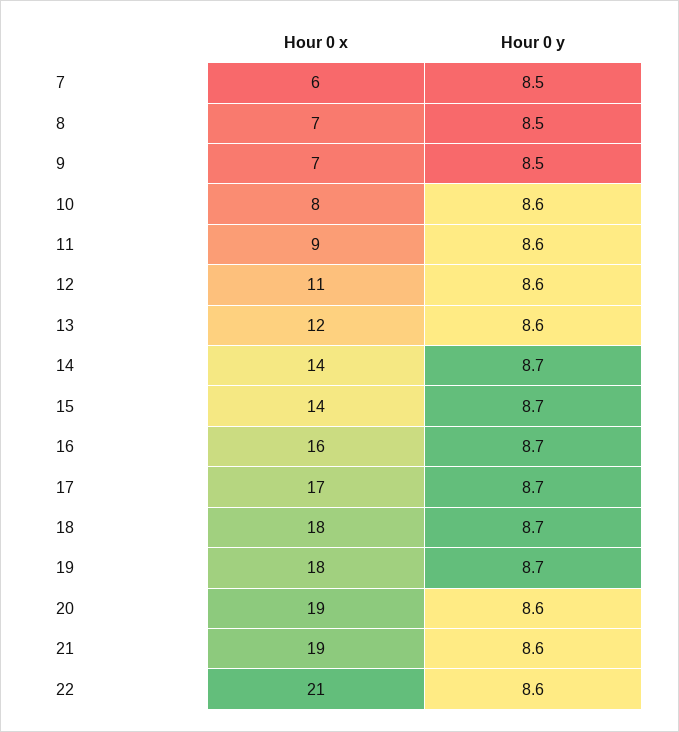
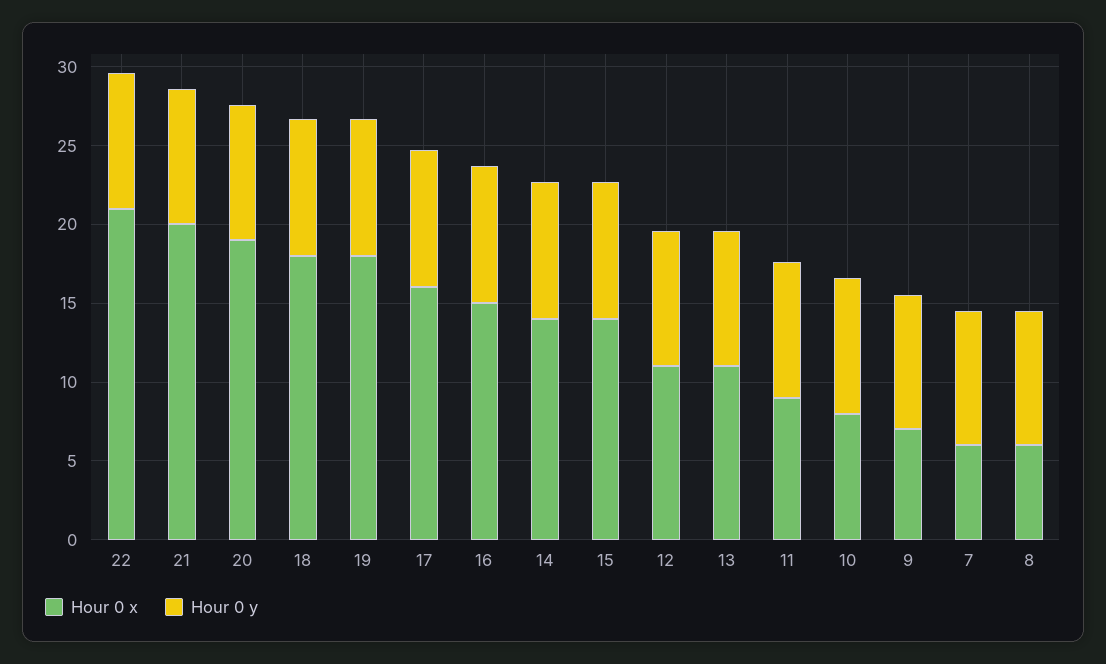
Hour 0 x, 8: 7 -> 6
Hour 0 x, 13: 12 -> 11
Hour 0 x, 16: 16 -> 15
Hour 0 x, 17: 17 -> 16
Hour 0 x, 21: 19 -> 20

